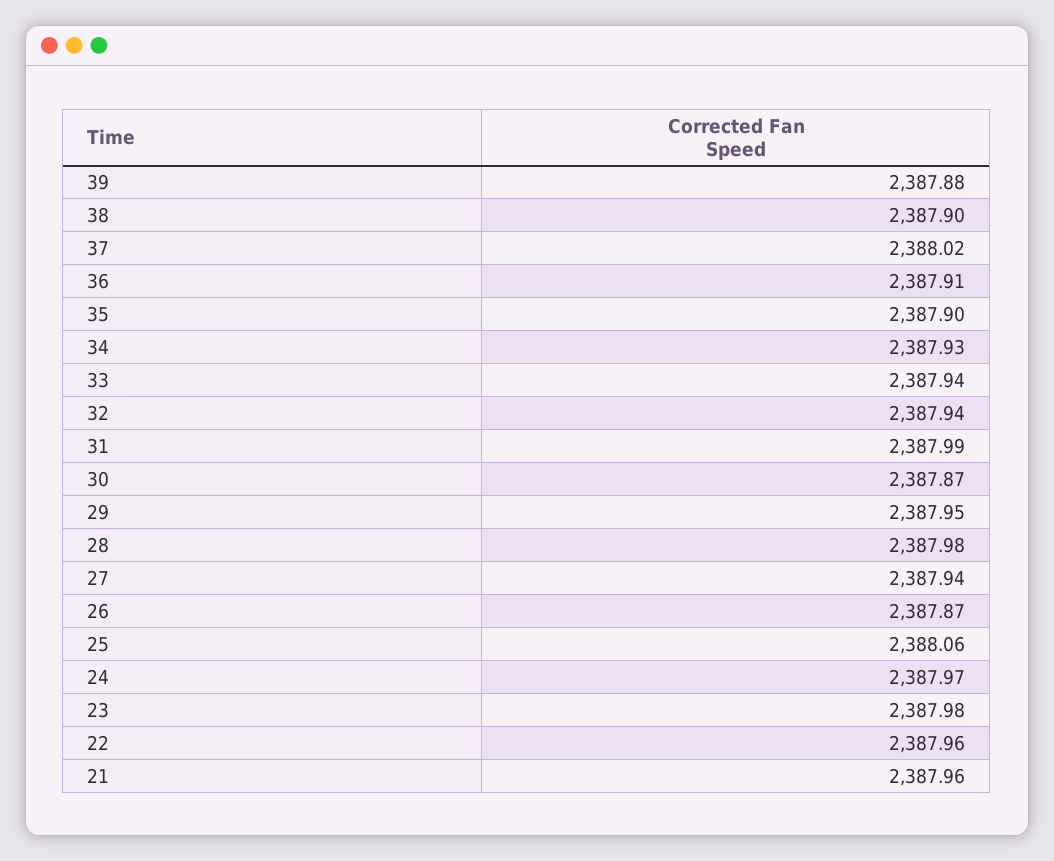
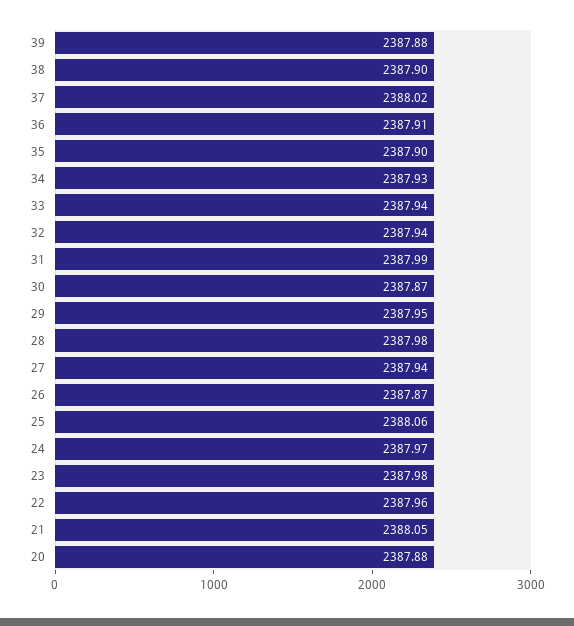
21: 2387.96 -> 2388.05
20: none -> 2387.88

